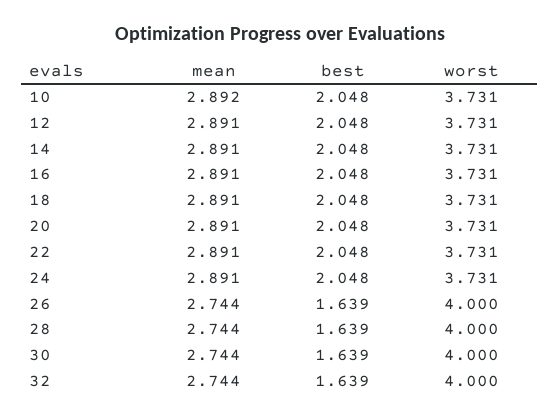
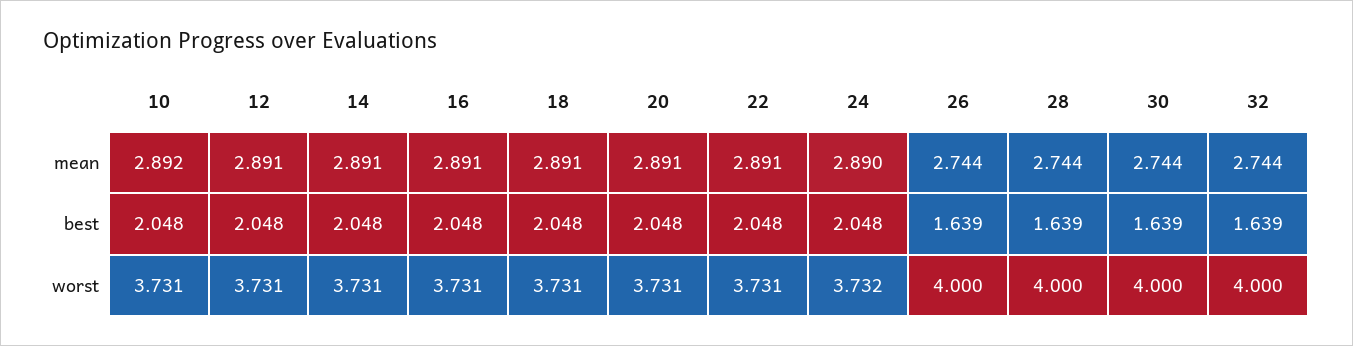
mean, 24: 2.891 -> 2.89
worst, 24: 3.731 -> 3.732

